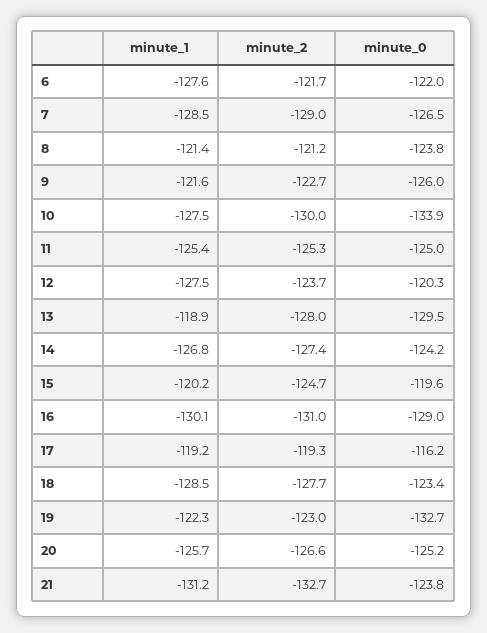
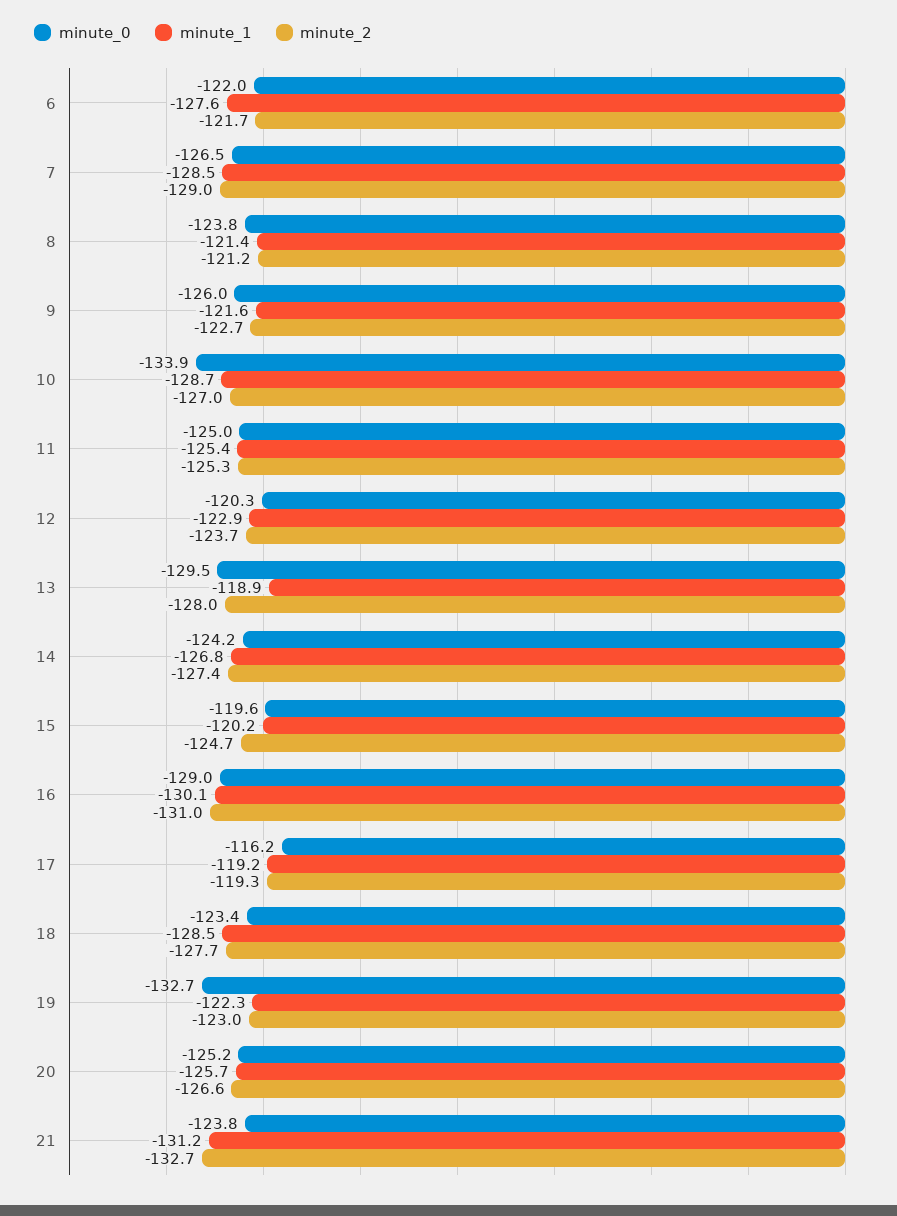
minute_1, 10: -127.5 -> -128.7
minute_2, 10: -130 -> -127
minute_1, 12: -127.5 -> -122.9

